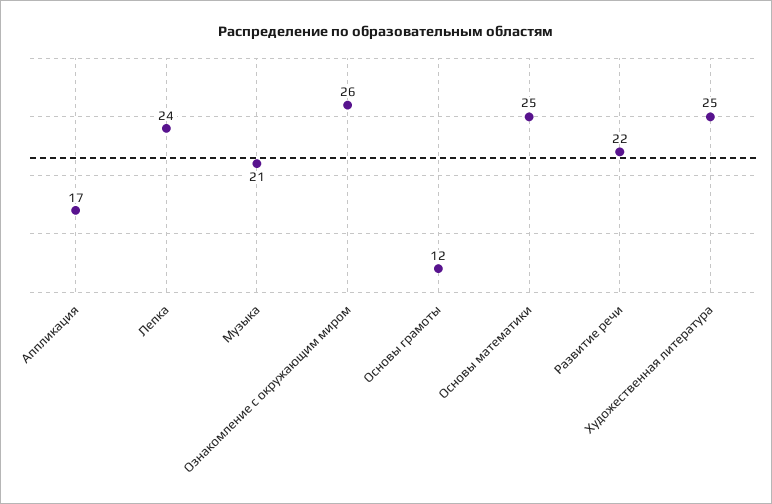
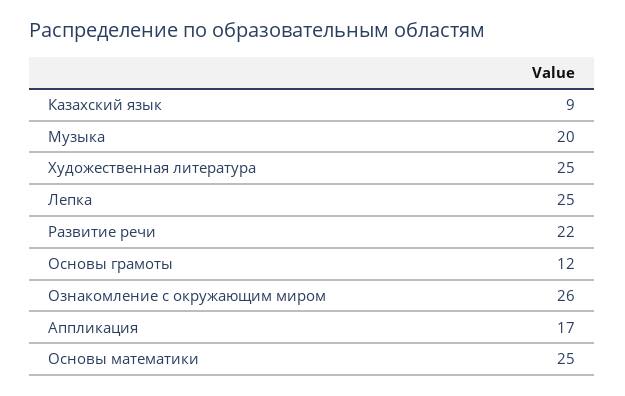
Лепка: 24 -> 25
Музыка: 21 -> 20
Казахский язык: none -> 9

